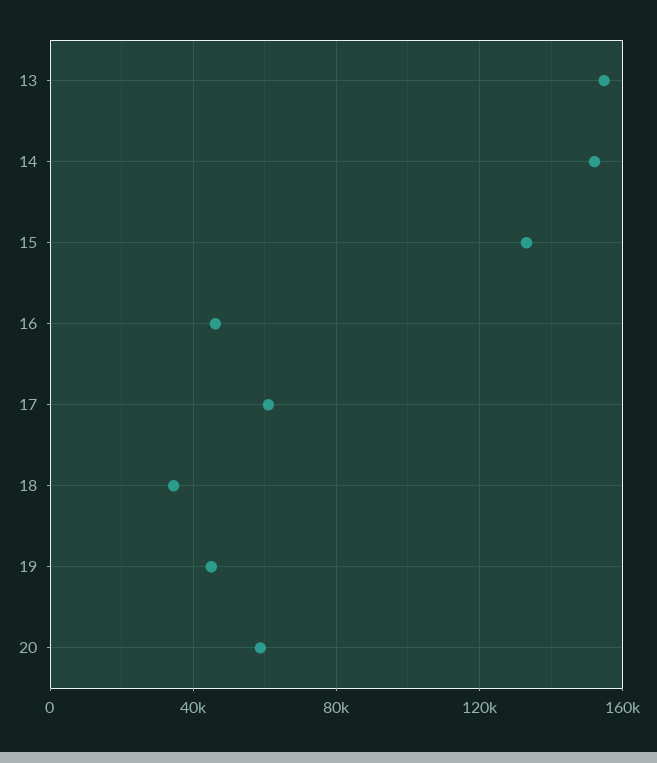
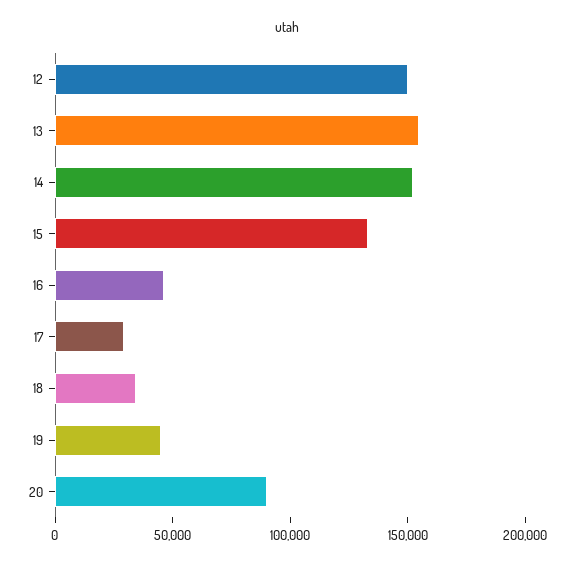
17: 60000 -> 30000
20: 60000 -> 90000
12: none -> 150000

